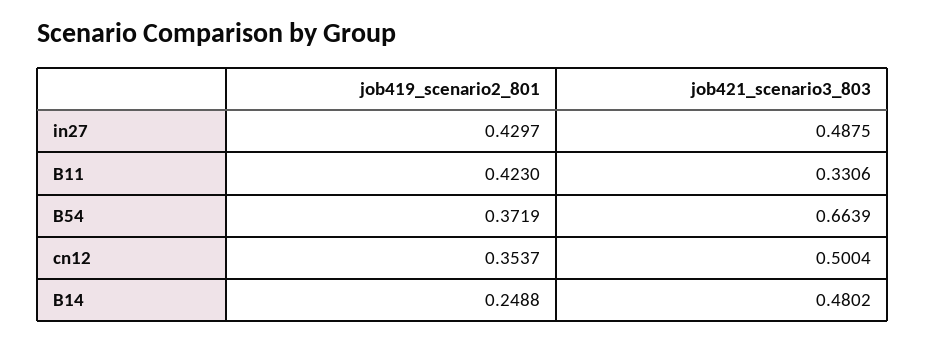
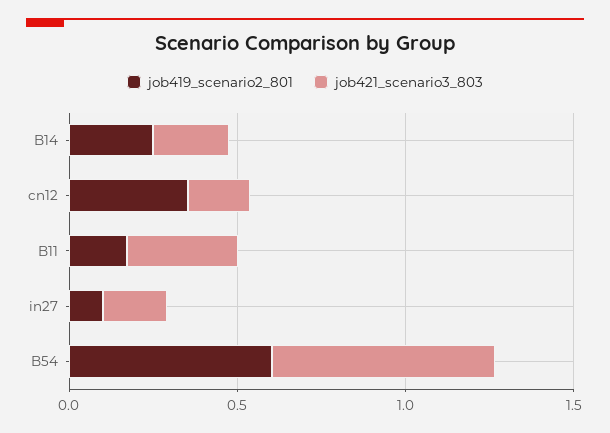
job419_scenario2_801, in27: 0.4297 -> 0.1
job421_scenario3_803, in27: 0.4875 -> 0.2
job419_scenario2_801, B11: 0.423 -> 0.2
job419_scenario2_801, B54: 0.3719 -> 0.6
job421_scenario3_803, cn12: 0.5004 -> 0.2
job421_scenario3_803, B14: 0.4802 -> 0.2

